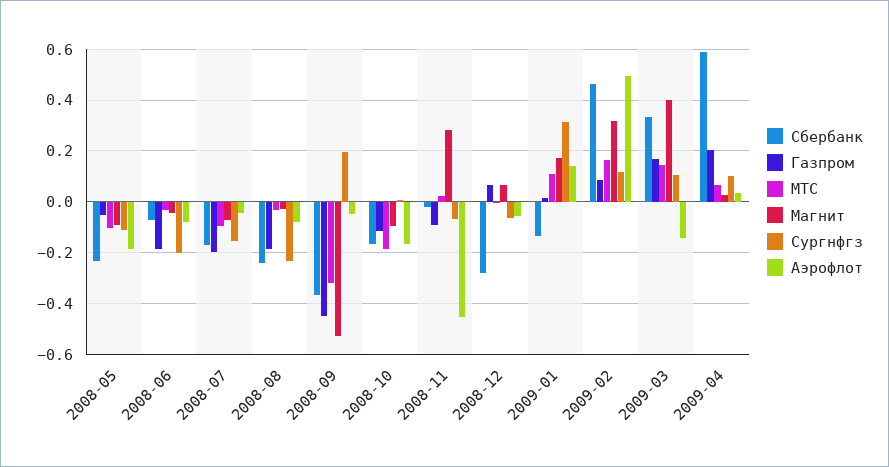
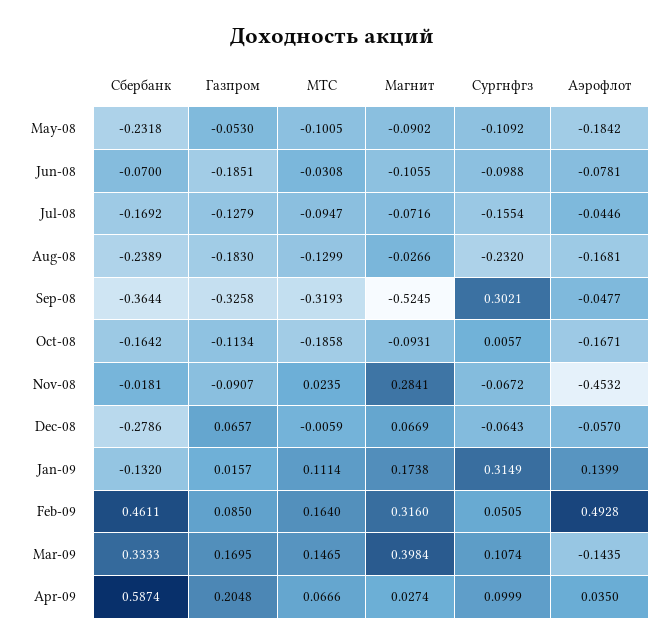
Магнит, 2008-06: -0.05 -> -0.1055
Сургнфгз, 2008-06: -0.2 -> -0.0988
Газпром, 2008-07: -0.2 -> -0.1279
МТС, 2008-08: -0.025 -> -0.1299
Аэрофлот, 2008-08: -0.075 -> -0.1681
Газпром, 2008-09: -0.45 -> -0.3258
Сургнфгз, 2008-09: 0.2 -> 0.3021
Сургнфгз, 2009-02: 0.125 -> 0.0505

